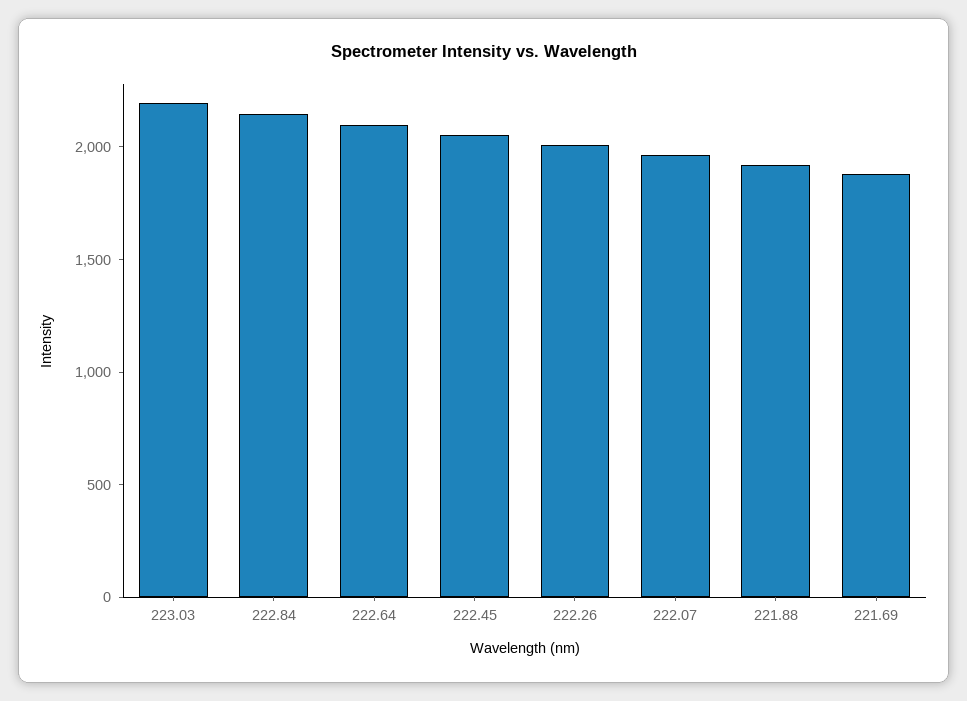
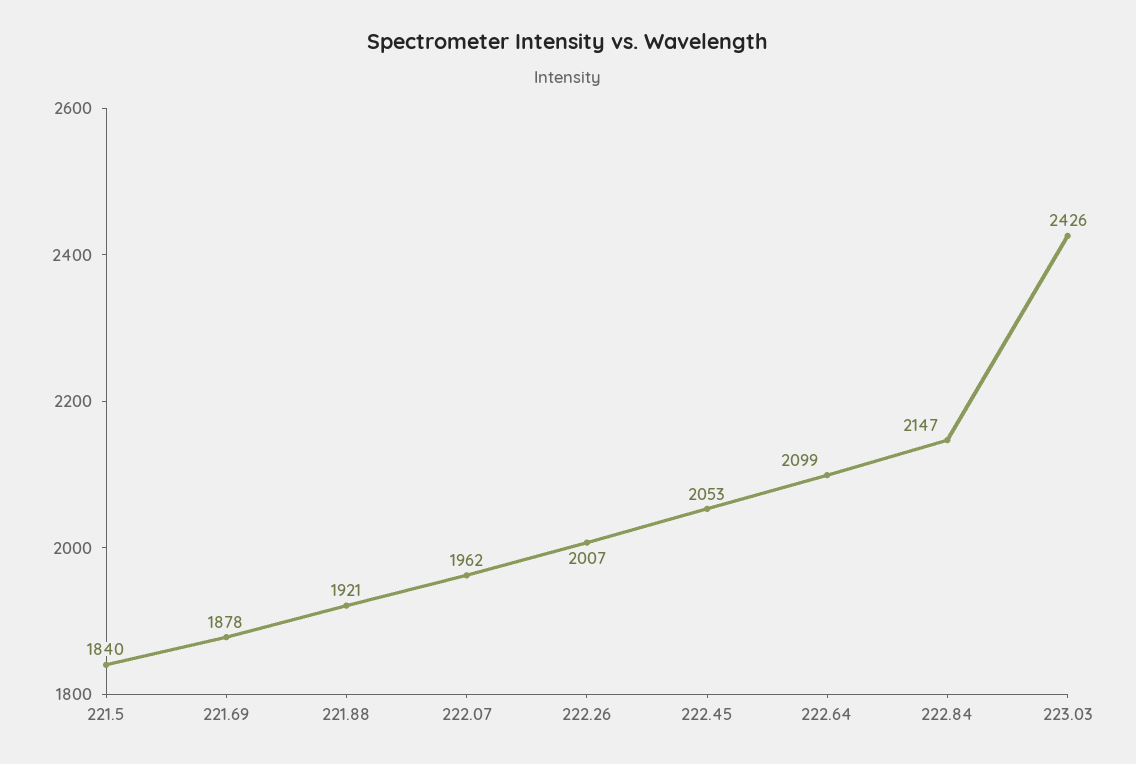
223.03: 2200 -> 2426
221.5: none -> 1840

